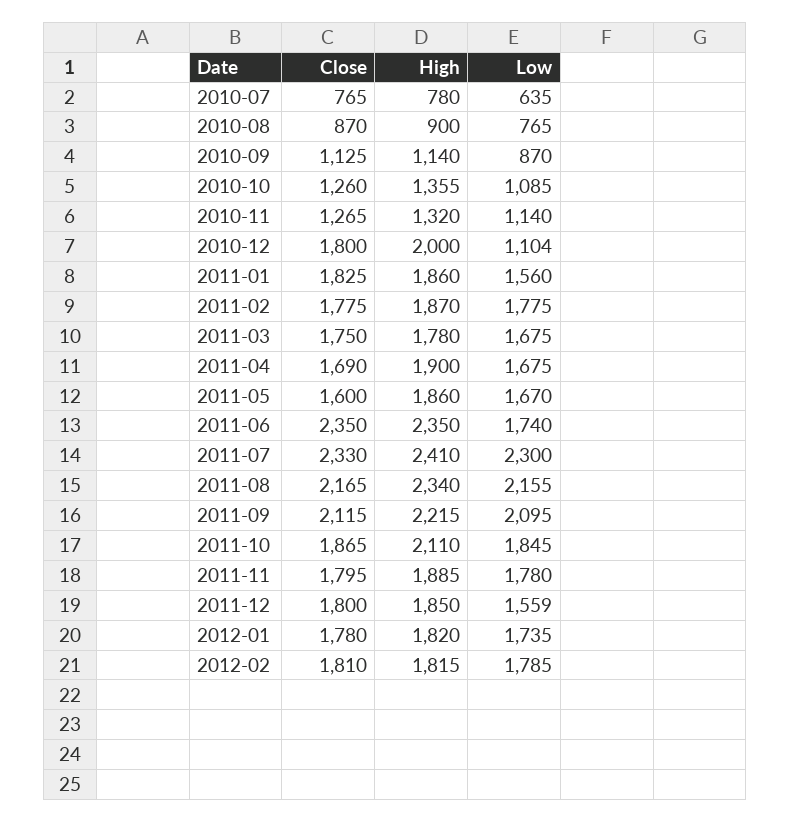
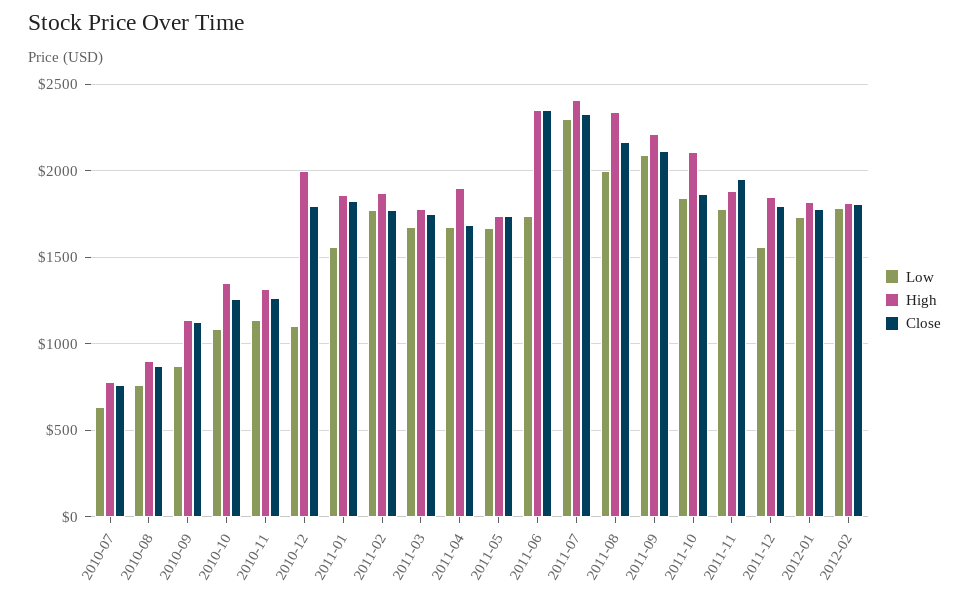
Close, 2011-05: 1600 -> 1750
High, 2011-05: 1860 -> 1750
Low, 2011-08: 2155 -> 2000
Close, 2011-11: 1795 -> 1950

